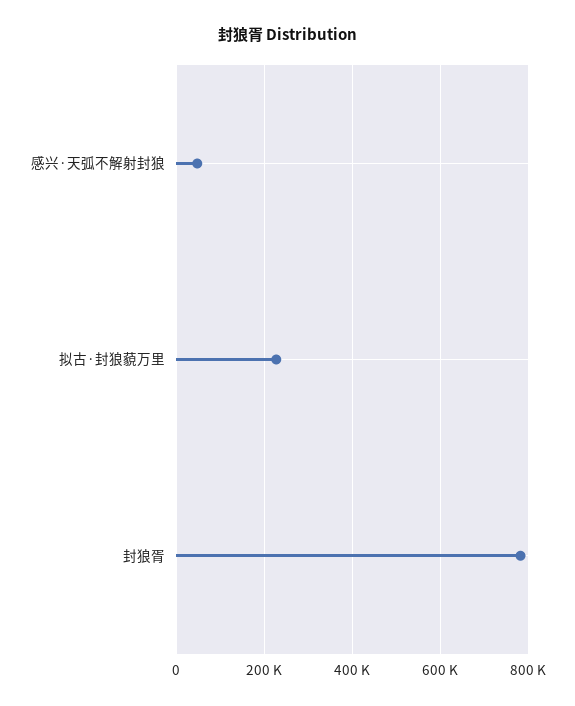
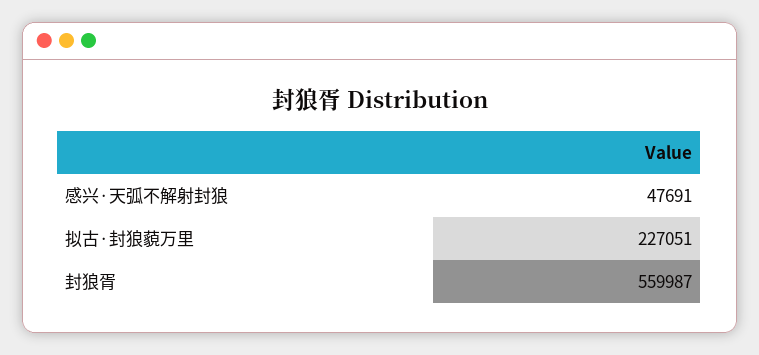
封狼胥: 780000 -> 559987

